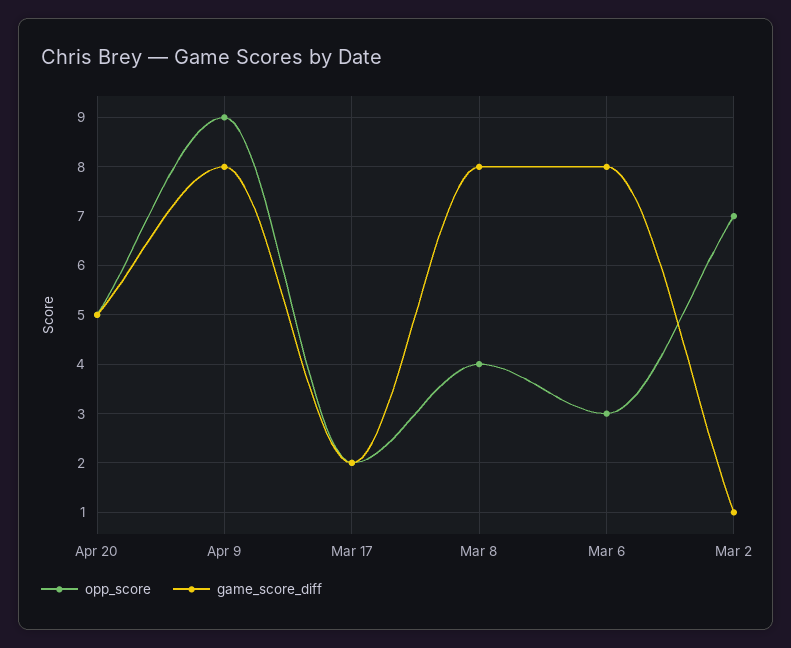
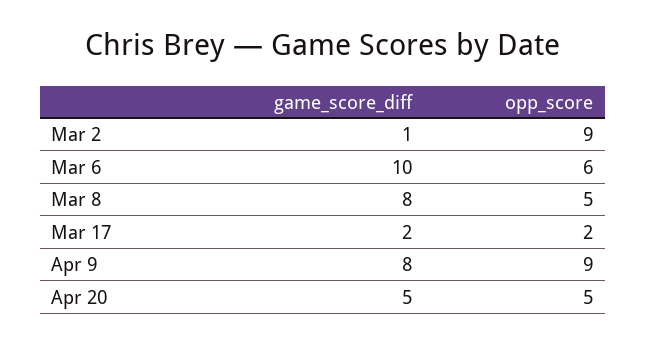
opp_score, Mar 8: 4 -> 5
opp_score, Mar 6: 3 -> 6
game_score_diff, Mar 6: 8 -> 10
opp_score, Mar 2: 7 -> 9

